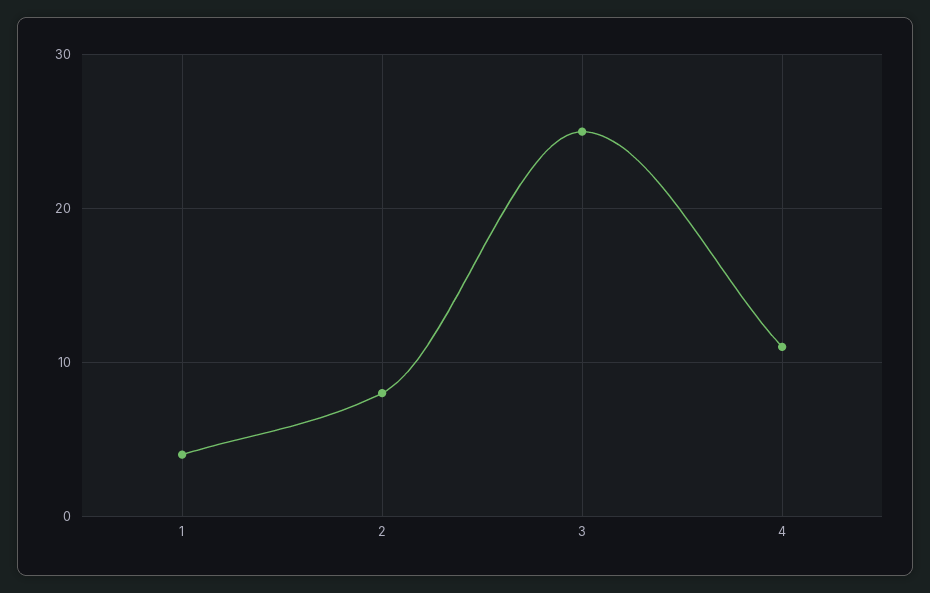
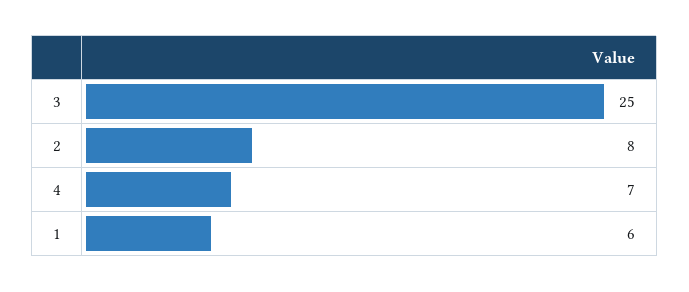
1: 4 -> 6
4: 11 -> 7

